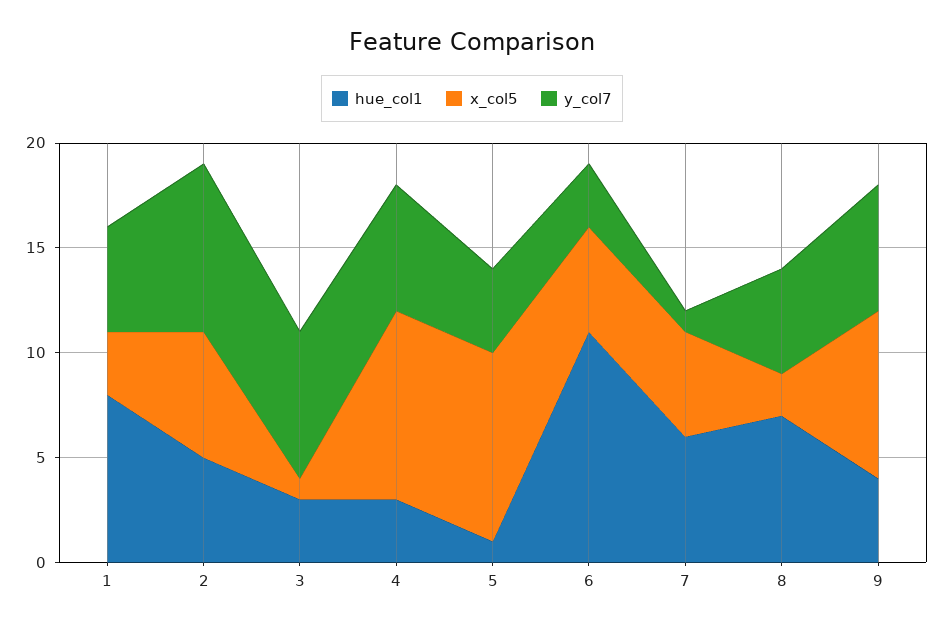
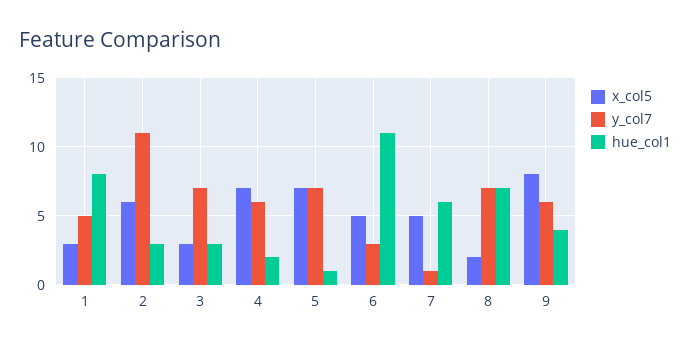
hue_col1, 2: 5 -> 3
y_col7, 2: 8 -> 11
x_col5, 3: 1 -> 3
hue_col1, 4: 3 -> 2
x_col5, 4: 9 -> 7
x_col5, 5: 9 -> 7
y_col7, 5: 4 -> 7
y_col7, 8: 5 -> 7

